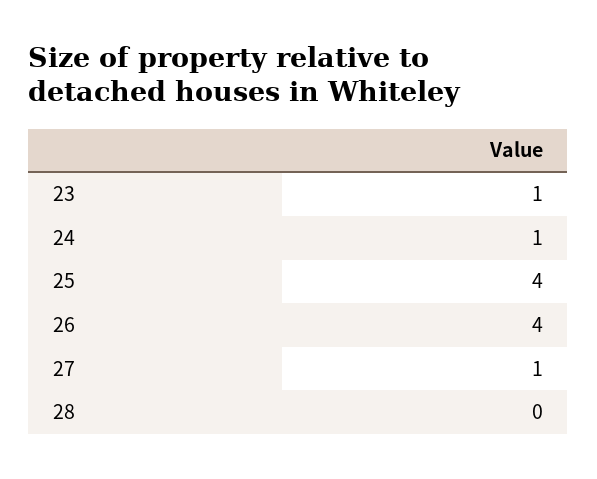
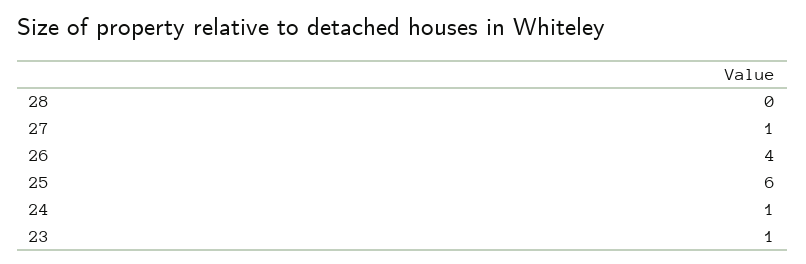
25: 4 -> 6

